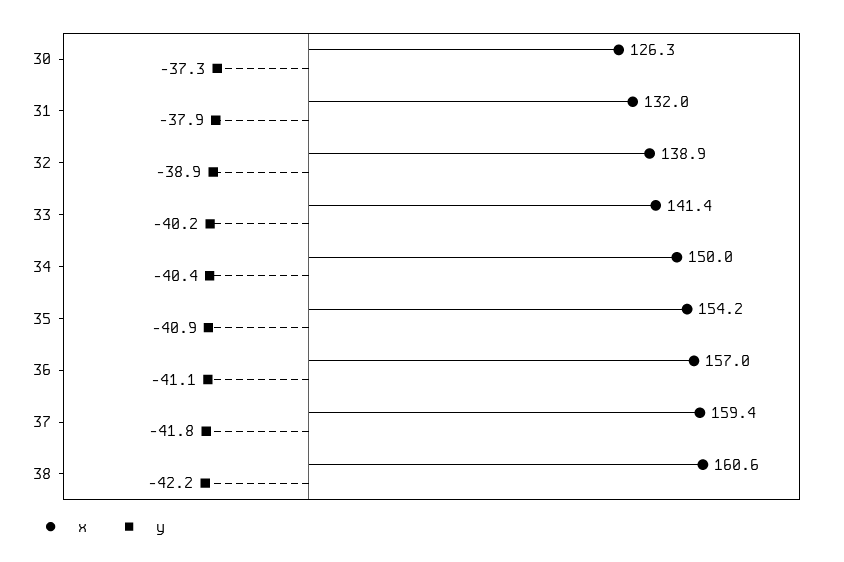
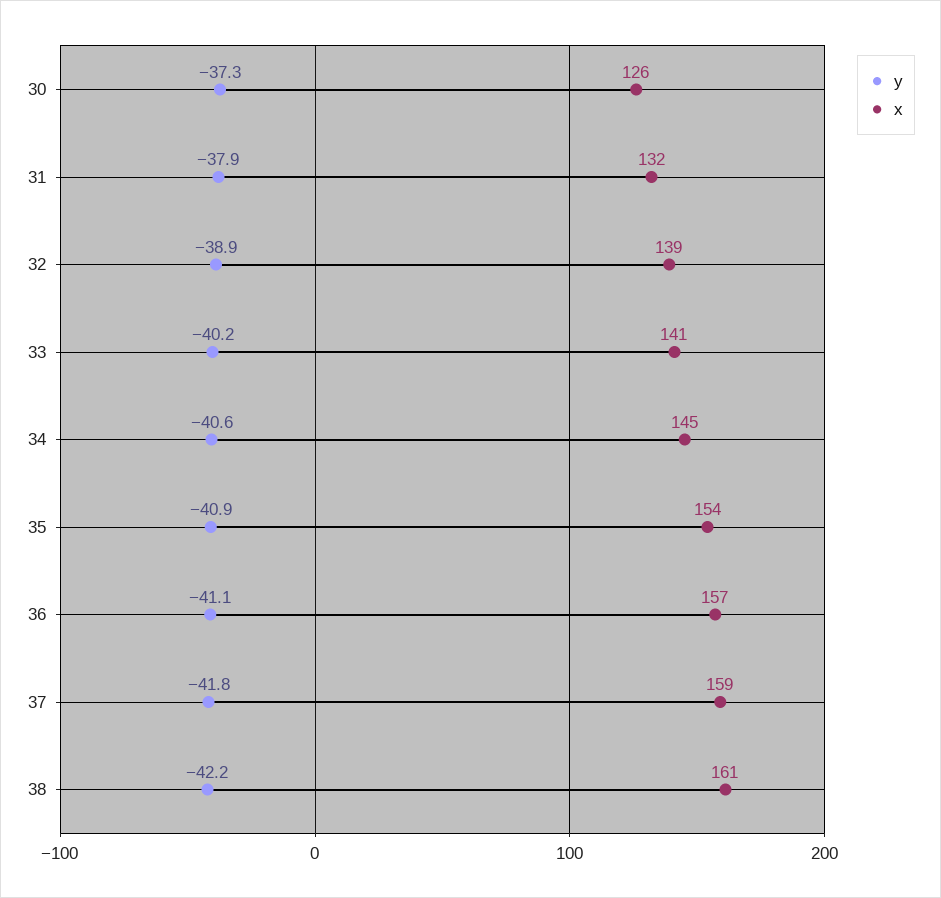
x, 34: 150 -> 145
y, 34: -40.4 -> -40.6

